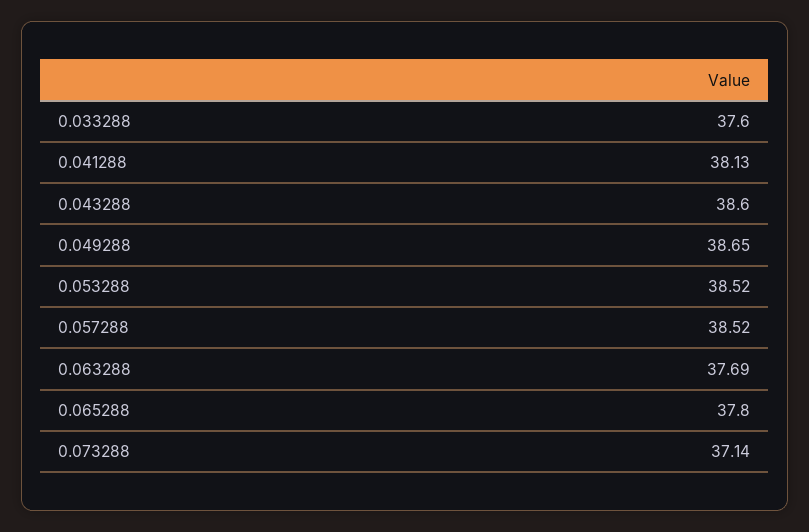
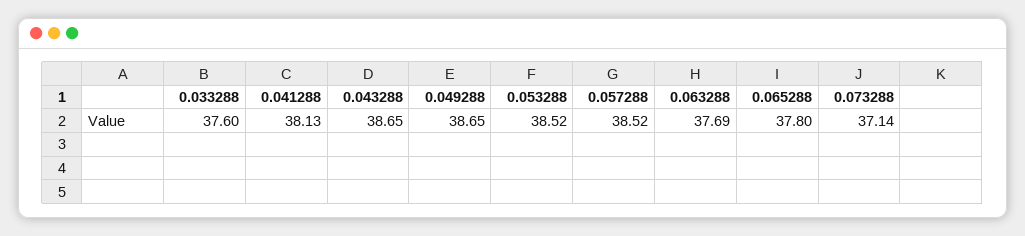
0.043288: 38.6 -> 38.65

